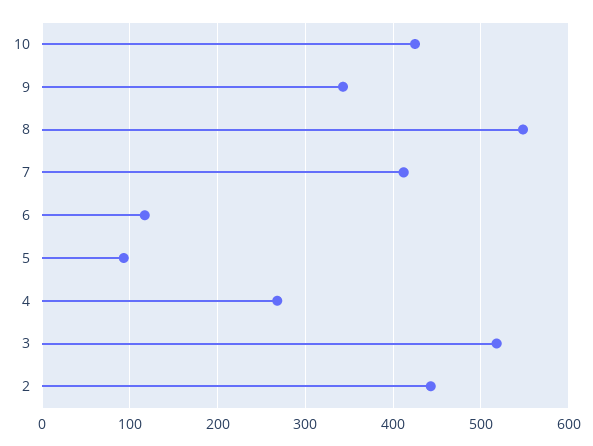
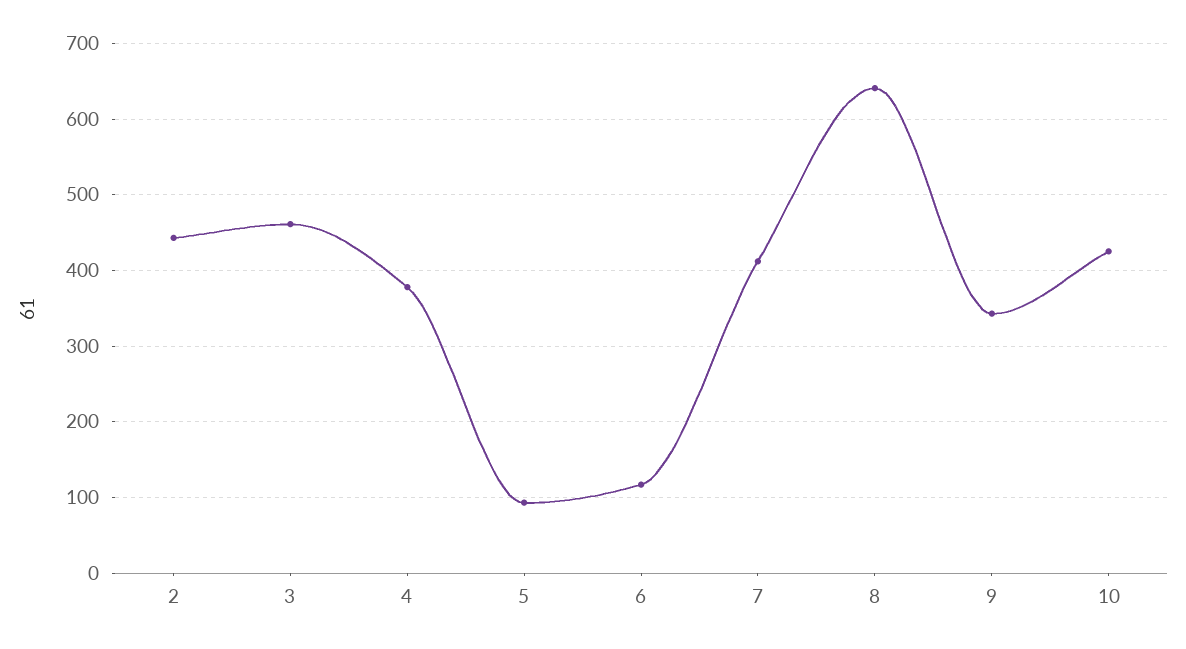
8: 550 -> 640
4: 270 -> 380
3: 520 -> 460

